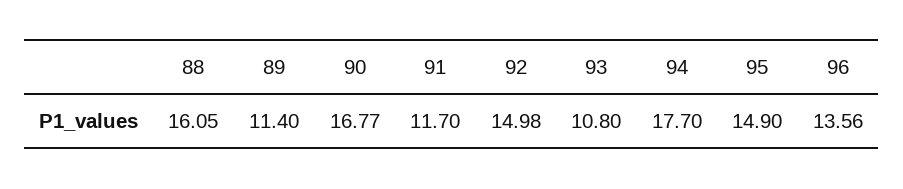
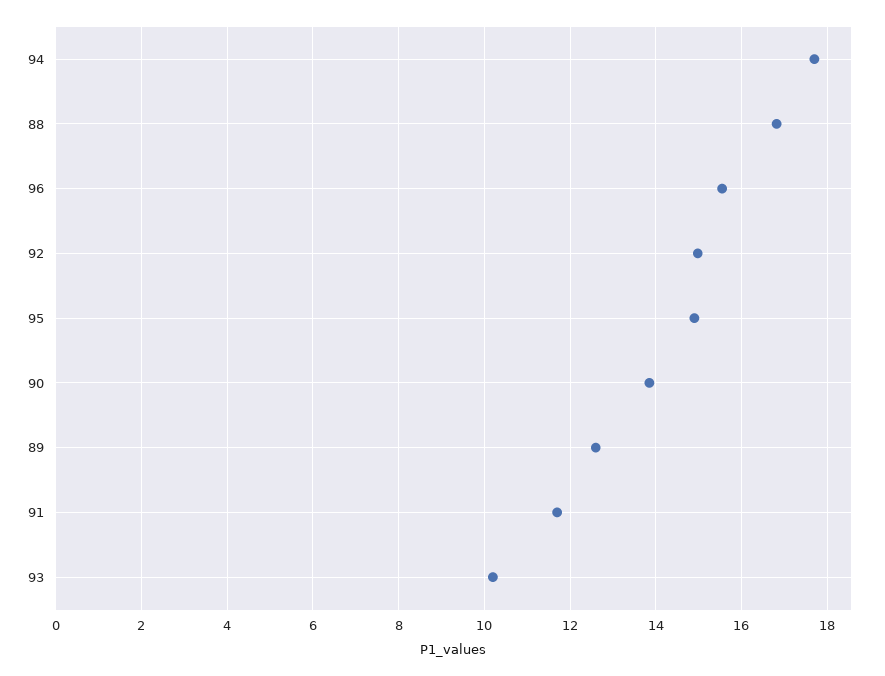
88: 16.05 -> 16.8
89: 11.4 -> 12.6
90: 16.77 -> 13.8
93: 10.8 -> 10.2
96: 13.56 -> 15.6

